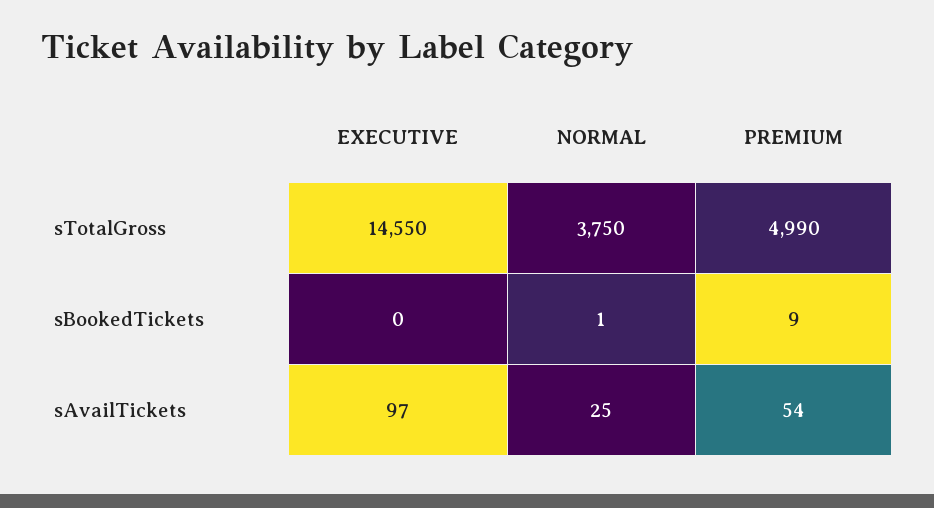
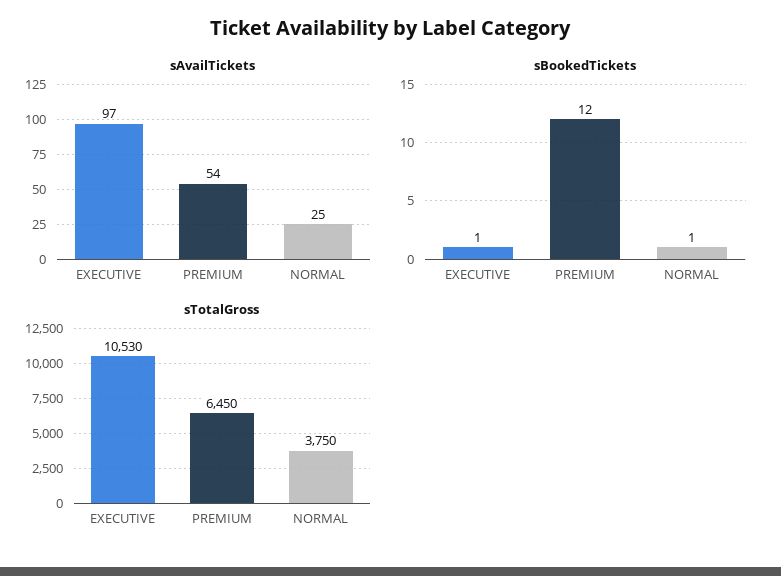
sTotalGross, EXECUTIVE: 14550 -> 10530
sTotalGross, PREMIUM: 4990 -> 6450
sBookedTickets, EXECUTIVE: 0 -> 1
sBookedTickets, PREMIUM: 9 -> 12

